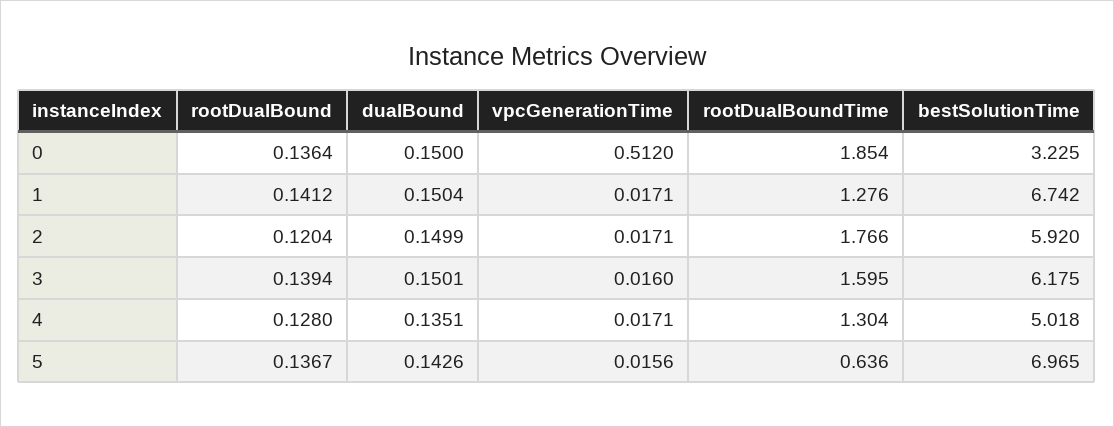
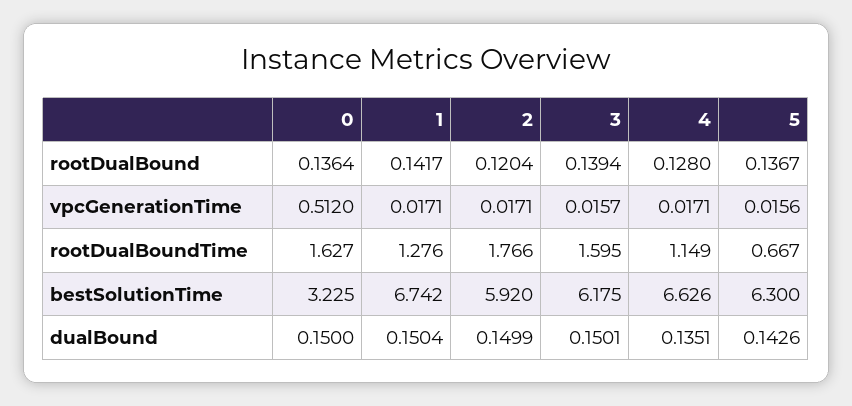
rootDualBoundTime, 0: 1.854 -> 1.627
rootDualBound, 1: 0.1412 -> 0.1417
vpcGenerationTime, 3: 0.016 -> 0.0157
rootDualBoundTime, 4: 1.304 -> 1.149
bestSolutionTime, 4: 5.018 -> 6.626
rootDualBoundTime, 5: 0.636 -> 0.667
bestSolutionTime, 5: 6.965 -> 6.3

